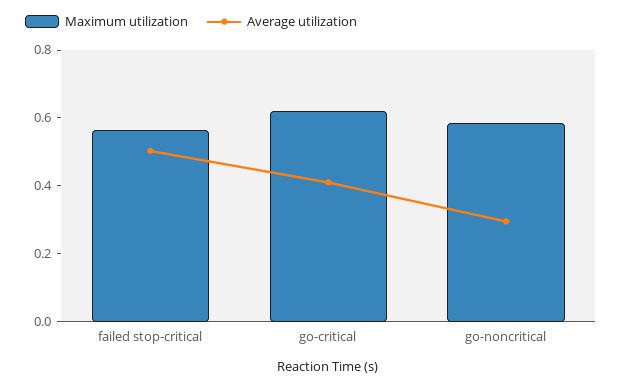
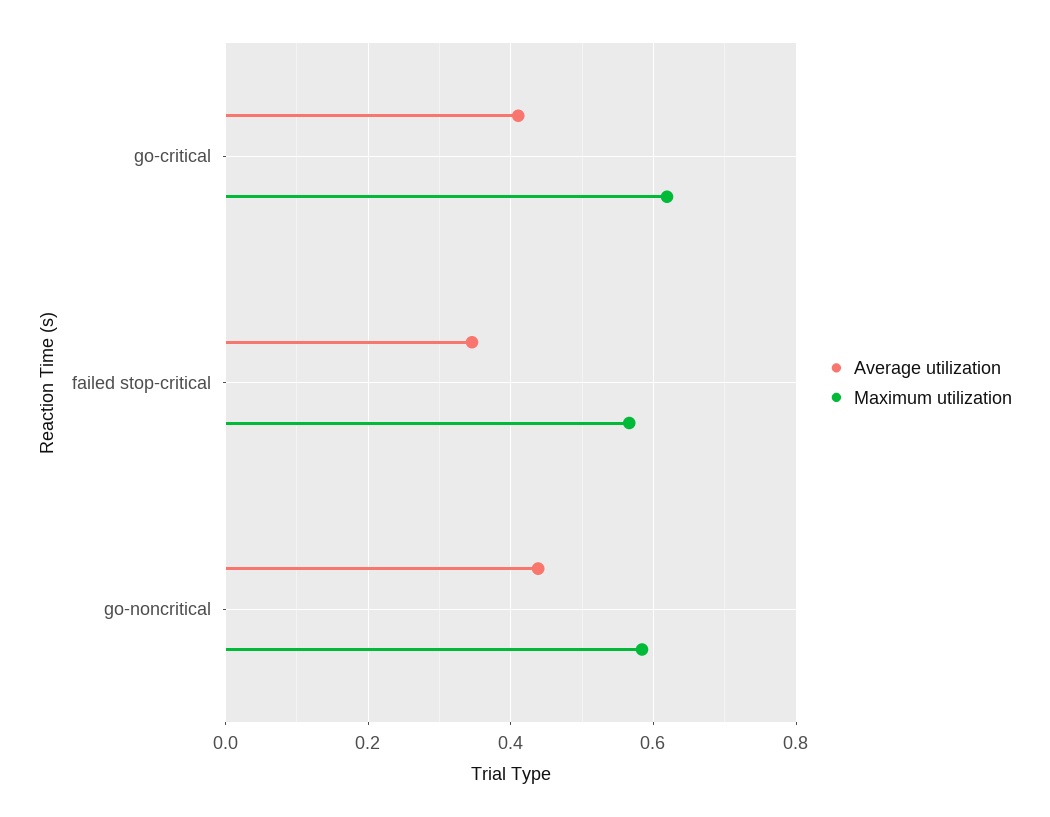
Average utilization, failed stop-critical: 0.5 -> 0.34
Average utilization, go-noncritical: 0.3 -> 0.44

